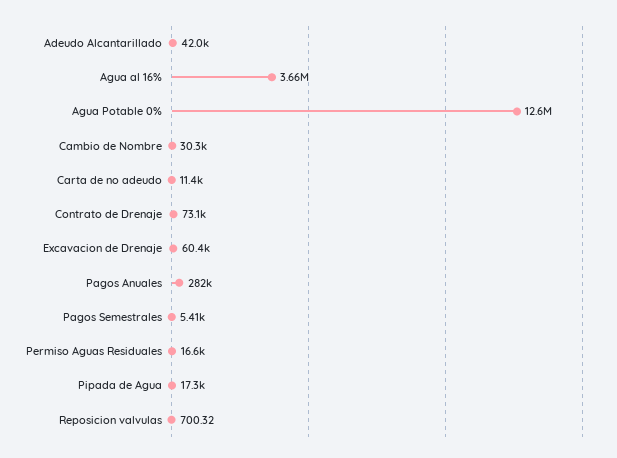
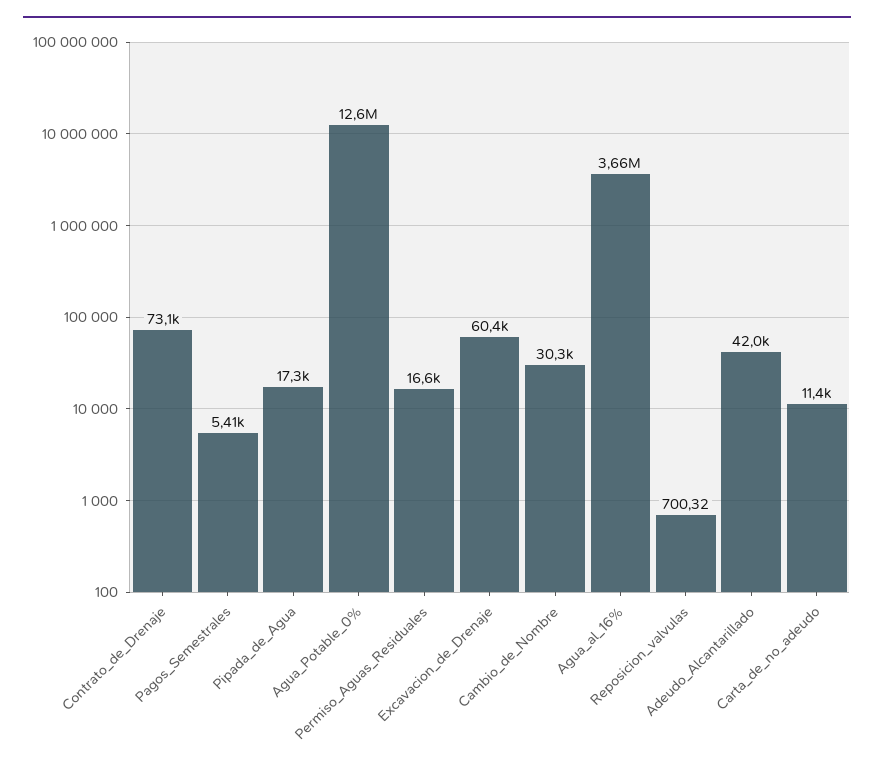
Pagos Anuales: 282000 -> none

